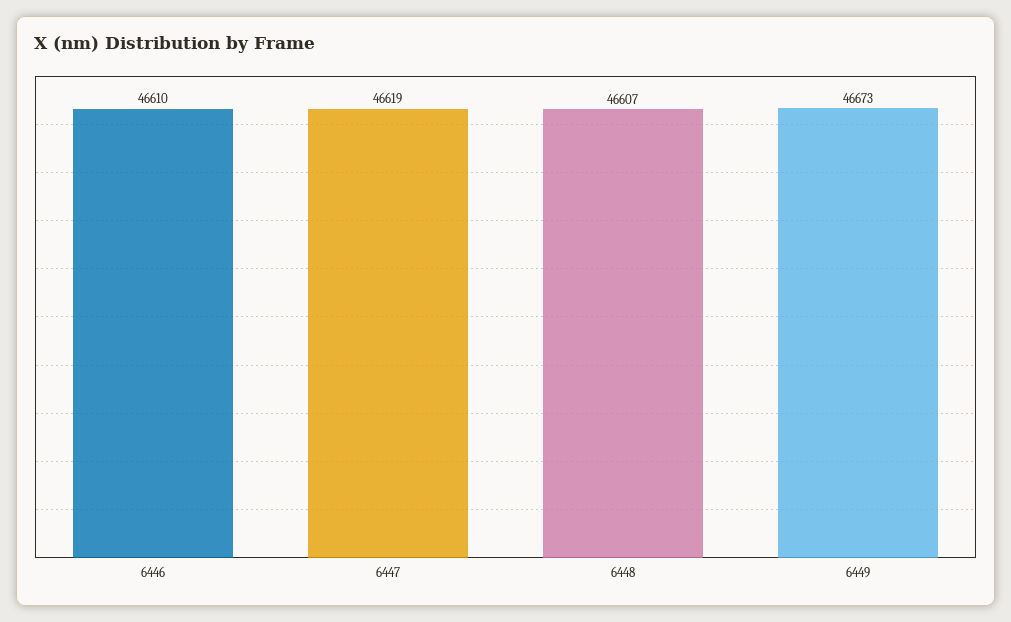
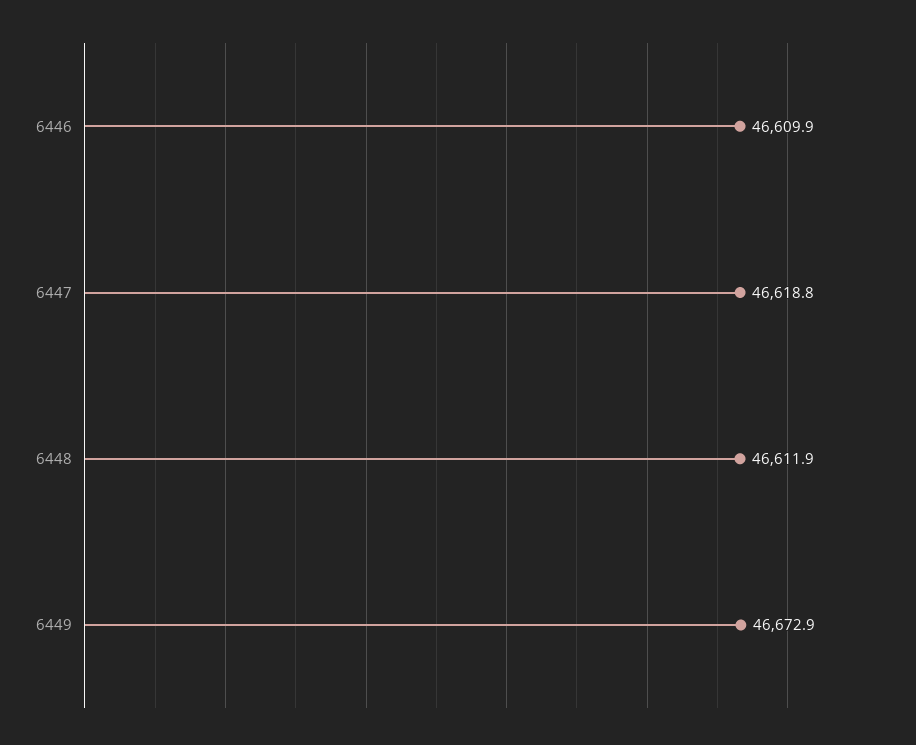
6448: 46607 -> 46611.9

